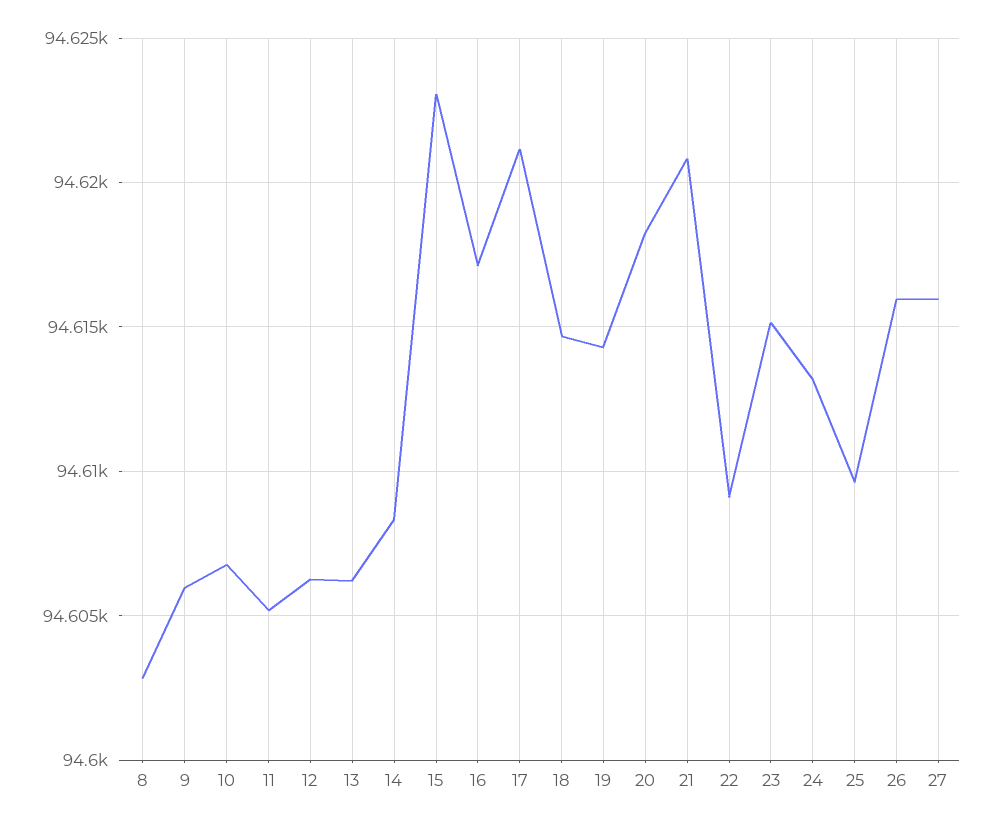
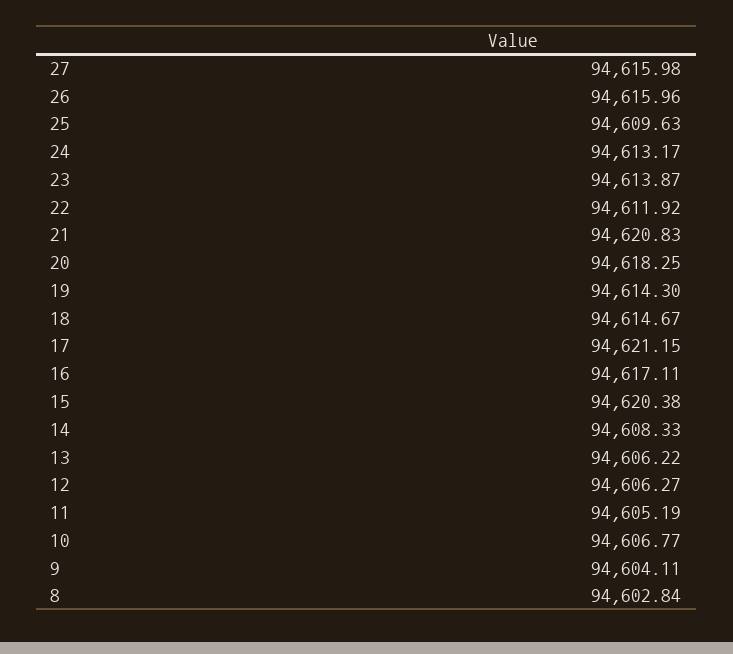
9: 94606 -> 94604.11
15: 94623 -> 94620.38
22: 94609 -> 94611.92
23: 94615 -> 94613.87

